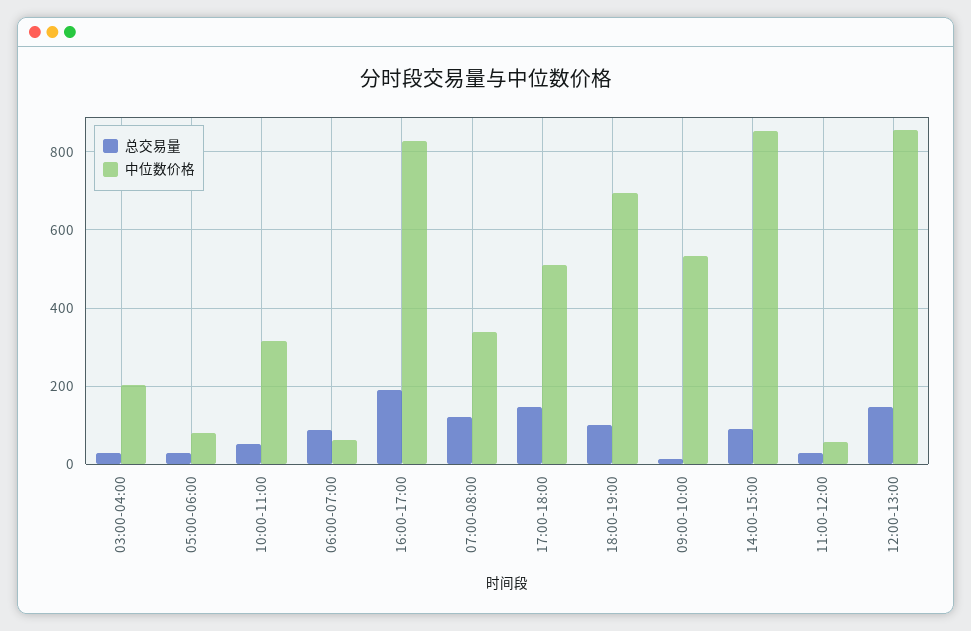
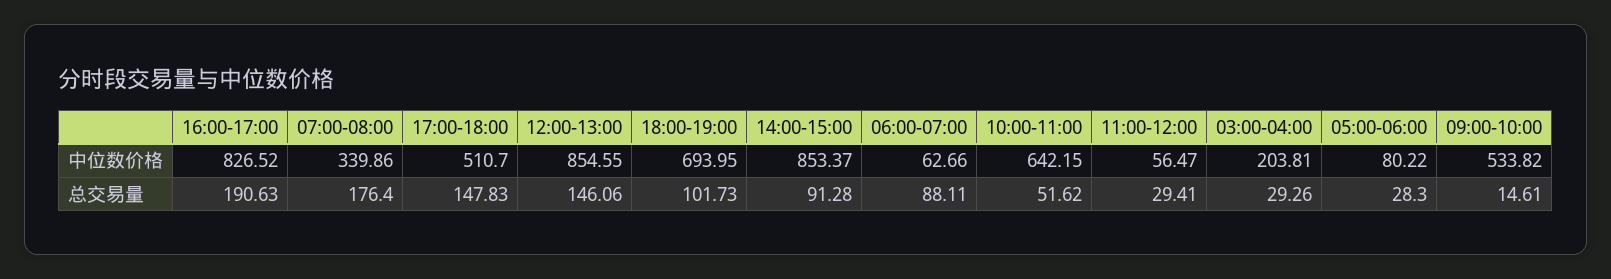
中位数价格, 10:00-11:00: 320 -> 642.15
总交易量, 07:00-08:00: 120 -> 176.4

